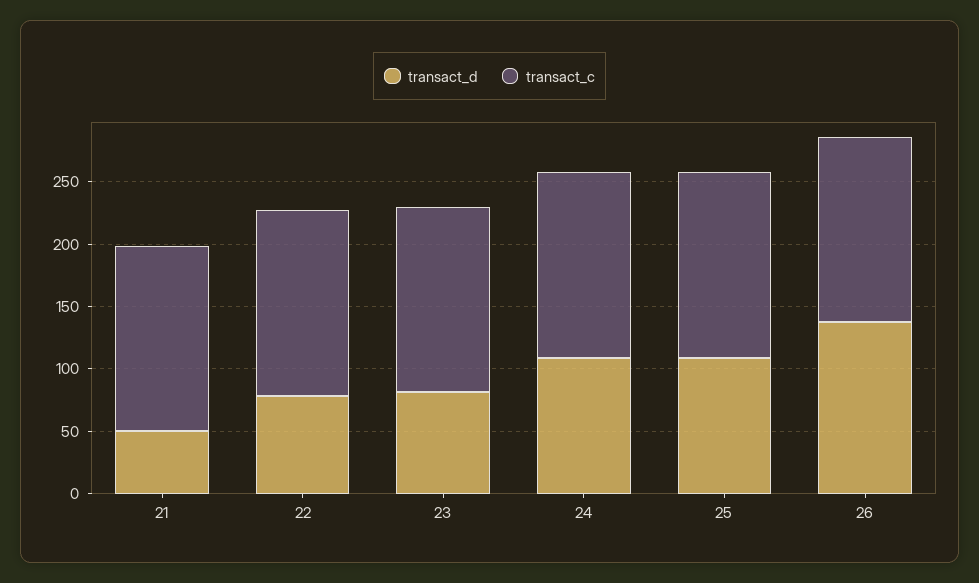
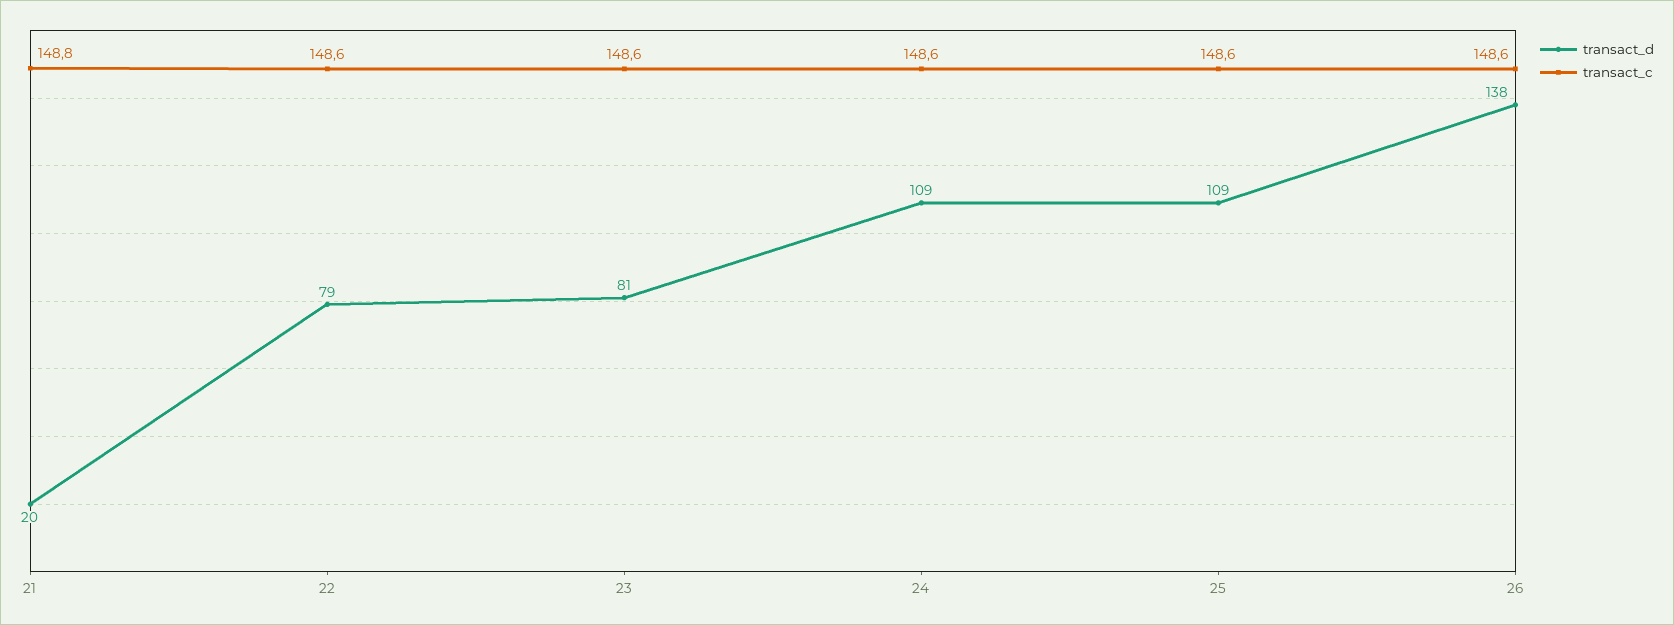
transact_d, 21: 50 -> 20

